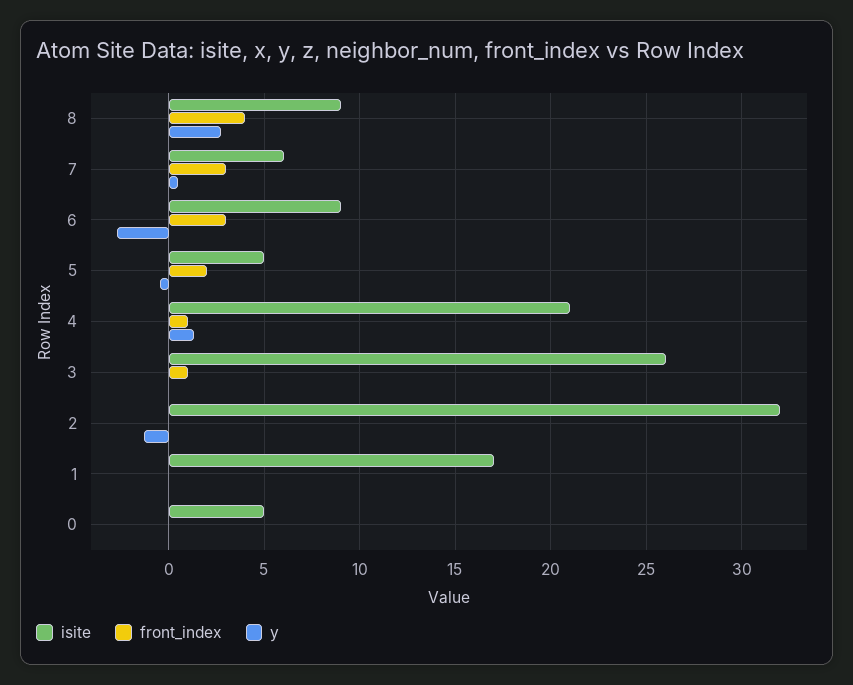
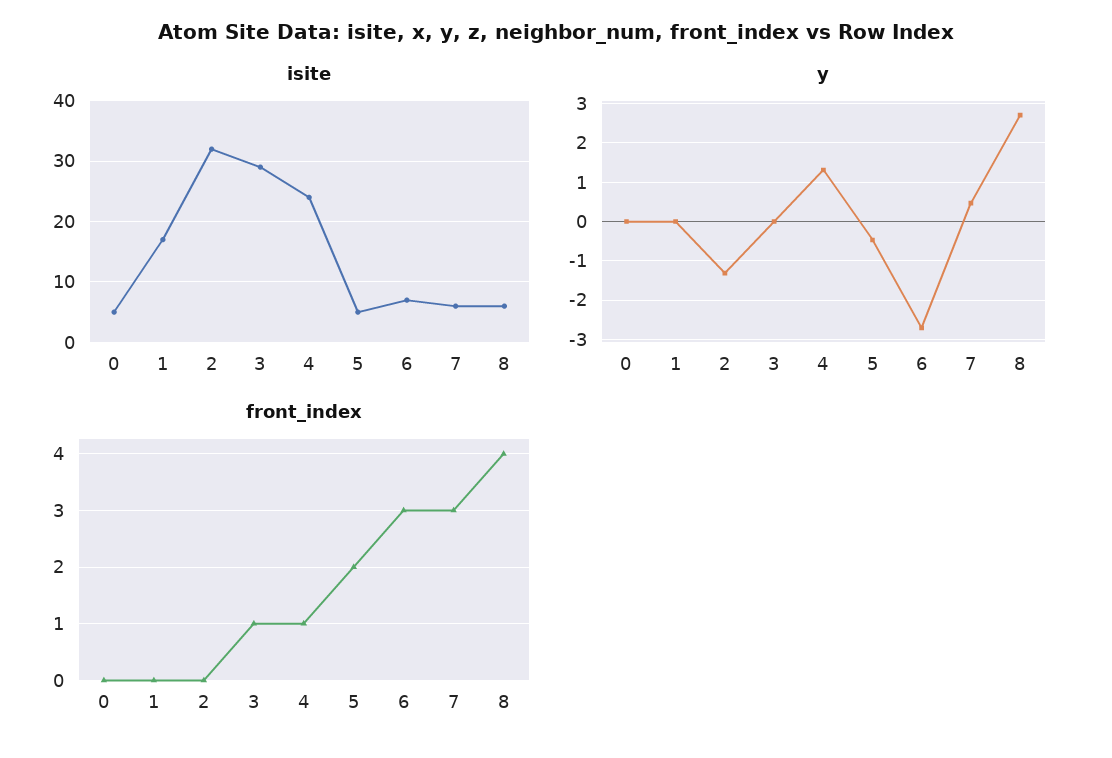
isite, 8: 9 -> 6
isite, 6: 9 -> 7
isite, 4: 21 -> 24
isite, 3: 26 -> 29

